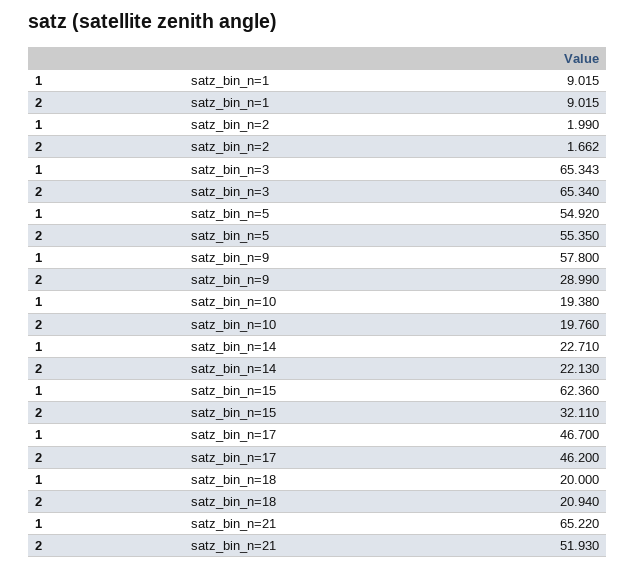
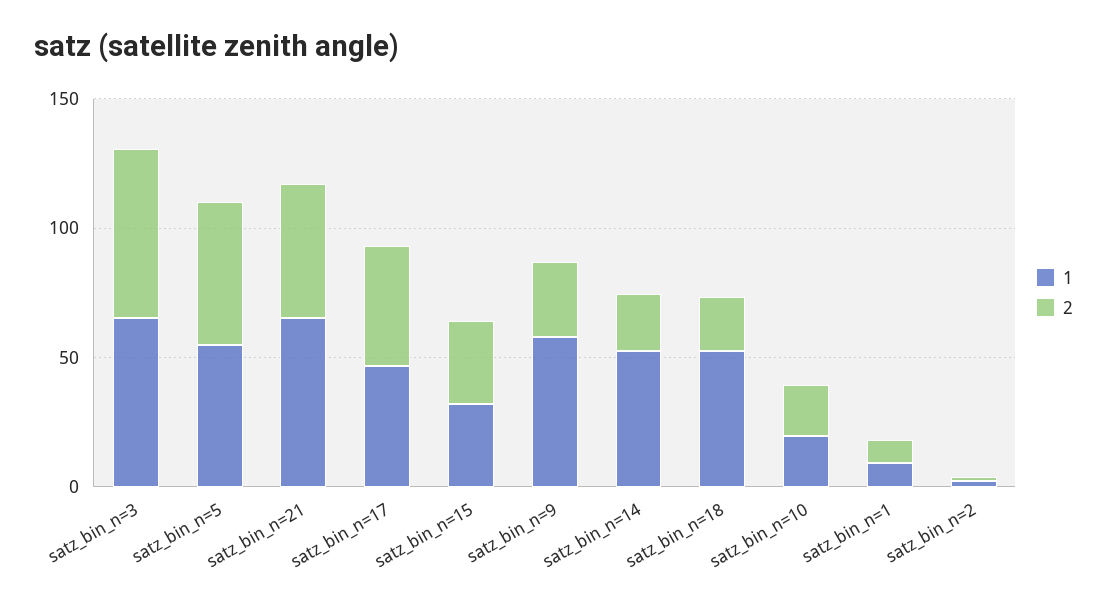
1, satz_bin_n=14: 22.71 -> 50
1, satz_bin_n=15: 62.36 -> 30
1, satz_bin_n=18: 20 -> 50

